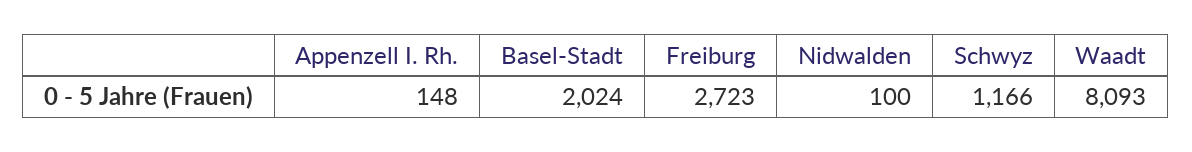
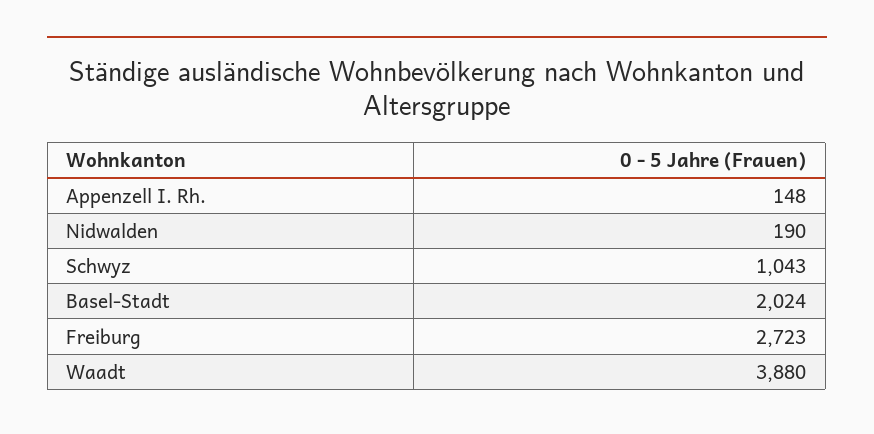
Nidwalden: 100 -> 190
Schwyz: 1166 -> 1043
Waadt: 8093 -> 3880

